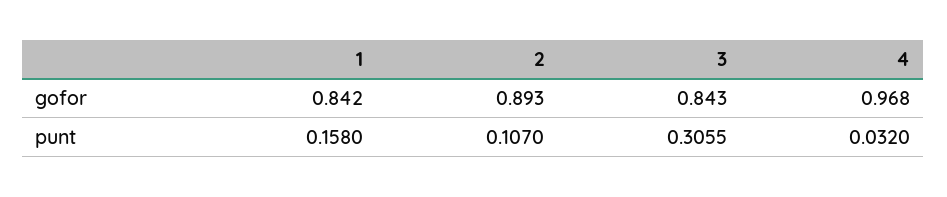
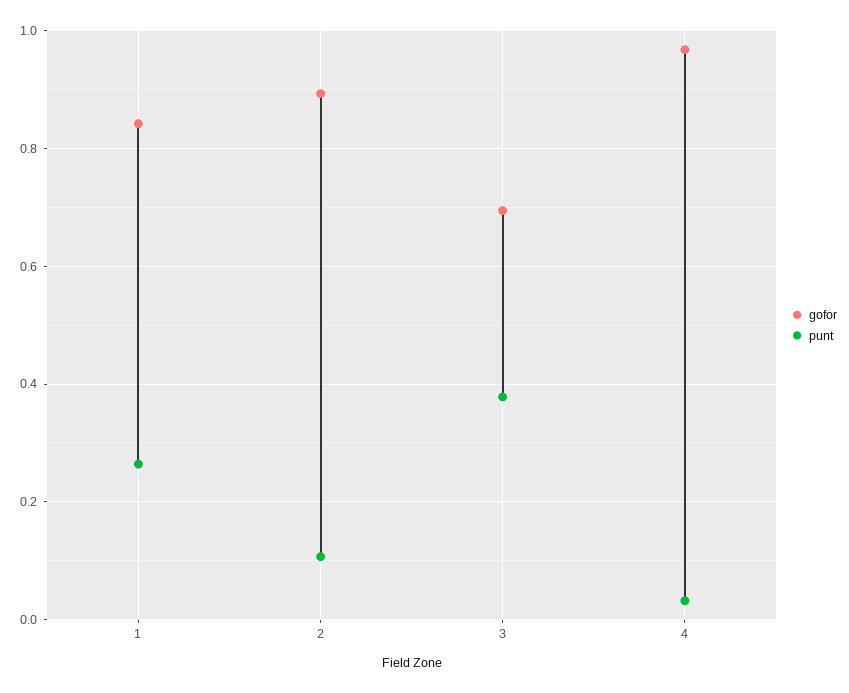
gofor, 3: 0.843 -> 0.7
punt, 1: 0.158 -> 0.26
punt, 3: 0.3055 -> 0.38

